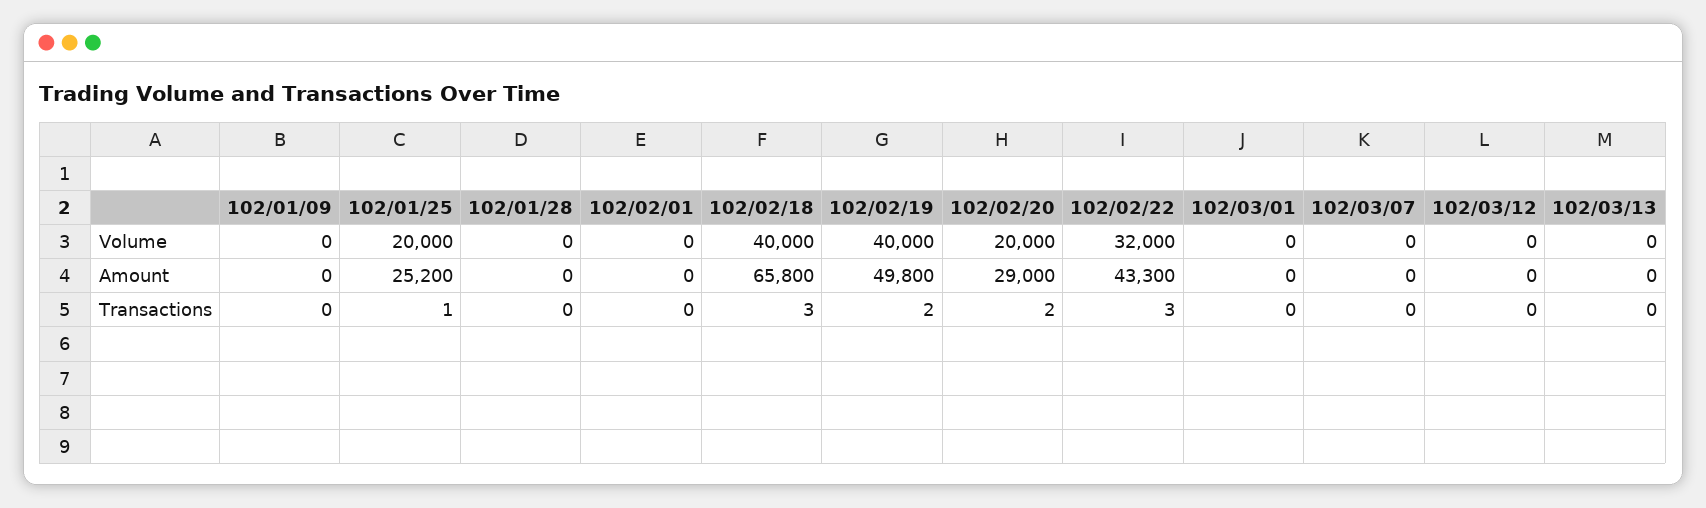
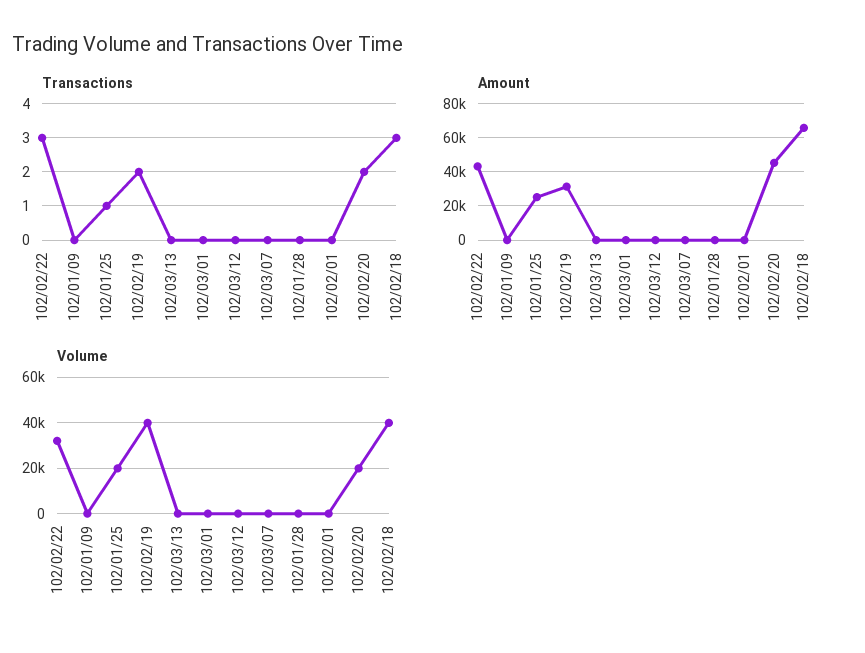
Amount, 102/02/19: 49800 -> 30000
Amount, 102/02/20: 29000 -> 45000

